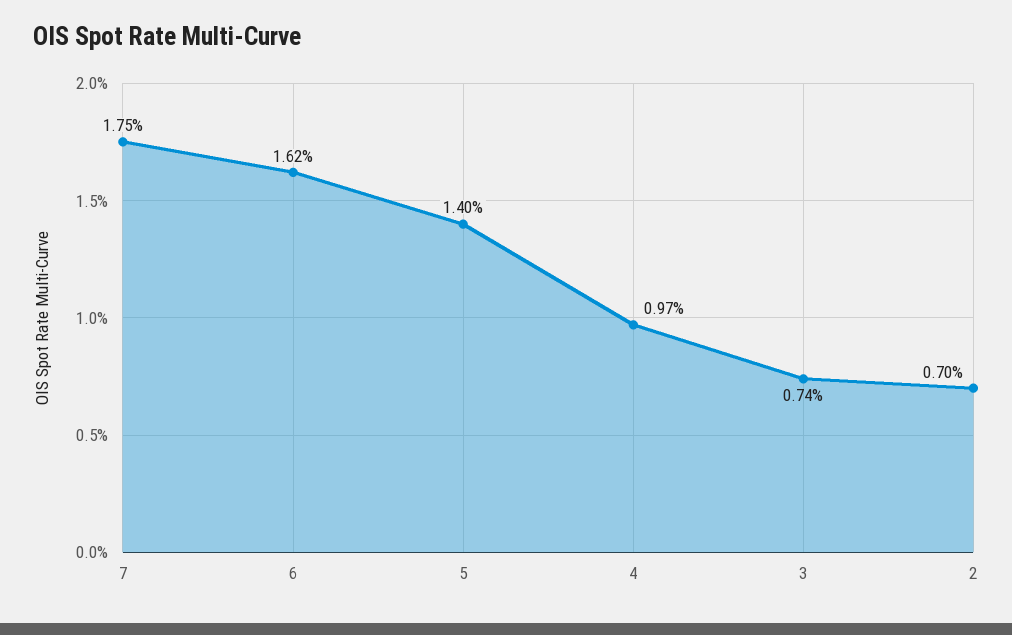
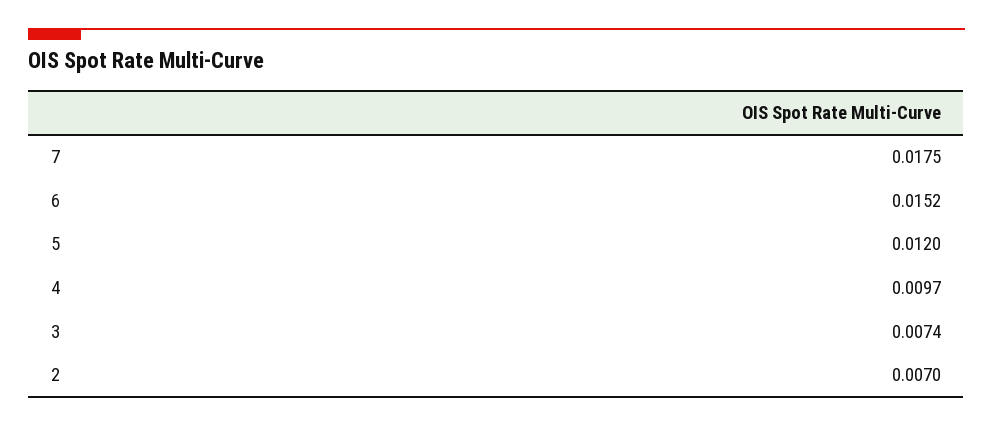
6: 0.0162 -> 0.0152
5: 0.014 -> 0.012

